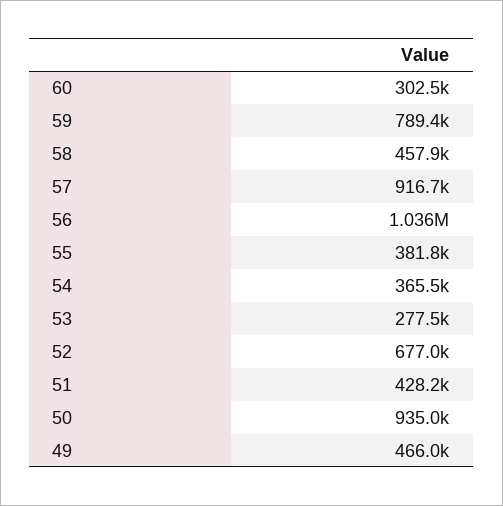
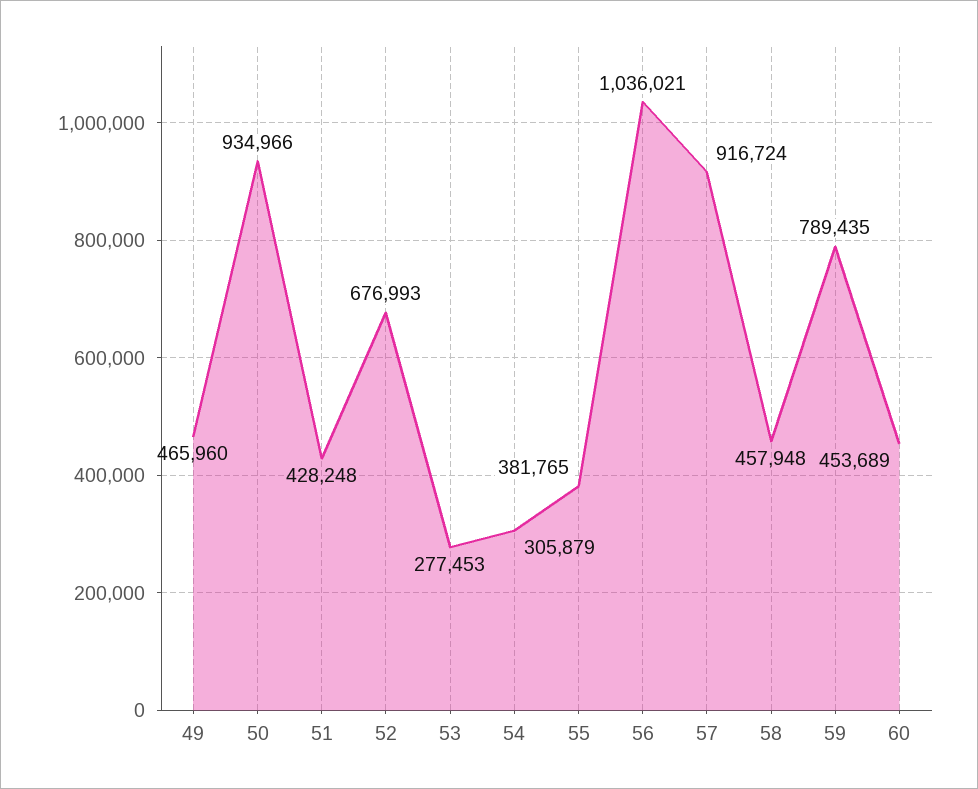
60: 302500 -> 453689
54: 365500 -> 305879

